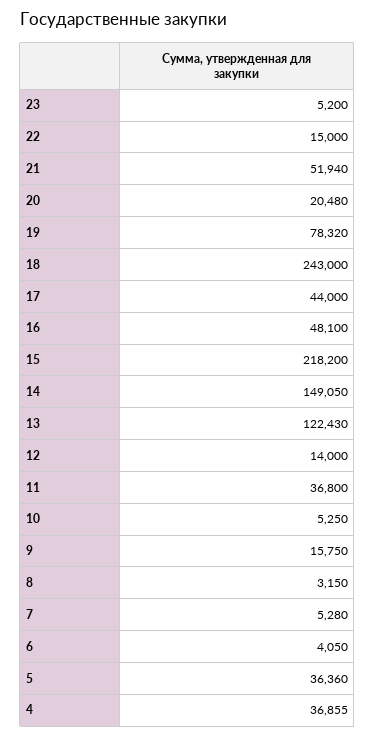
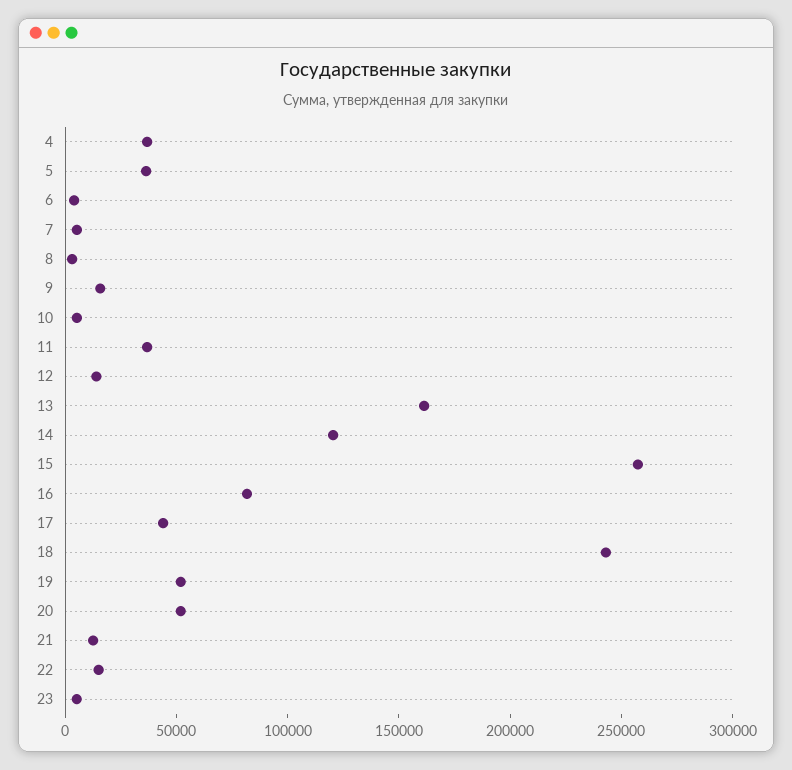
21: 51940 -> 10000
20: 20480 -> 50000
19: 78320 -> 50000
16: 48100 -> 80000
15: 218200 -> 260000
14: 149050 -> 120000
13: 122430 -> 160000

